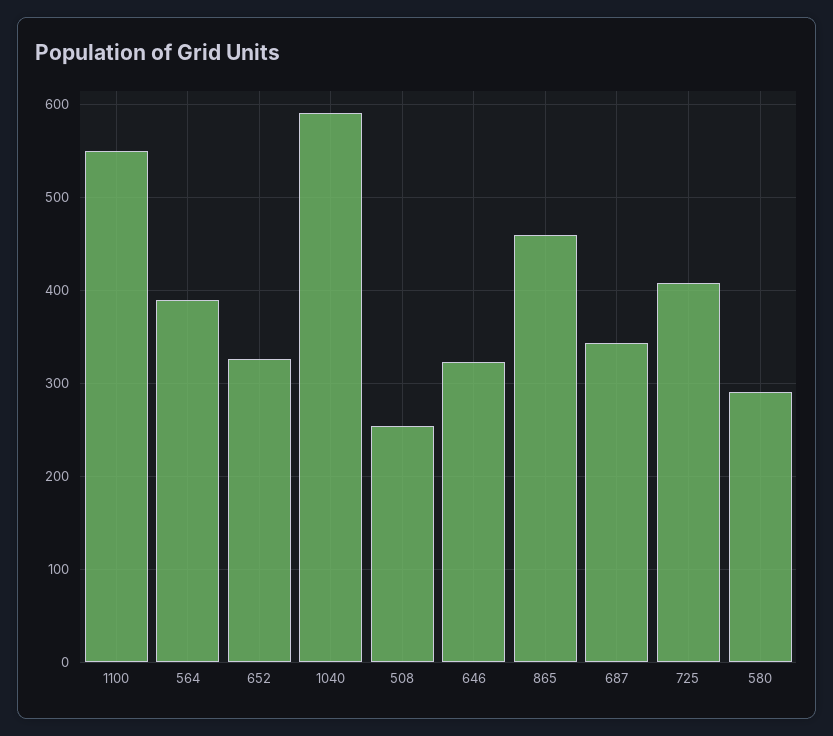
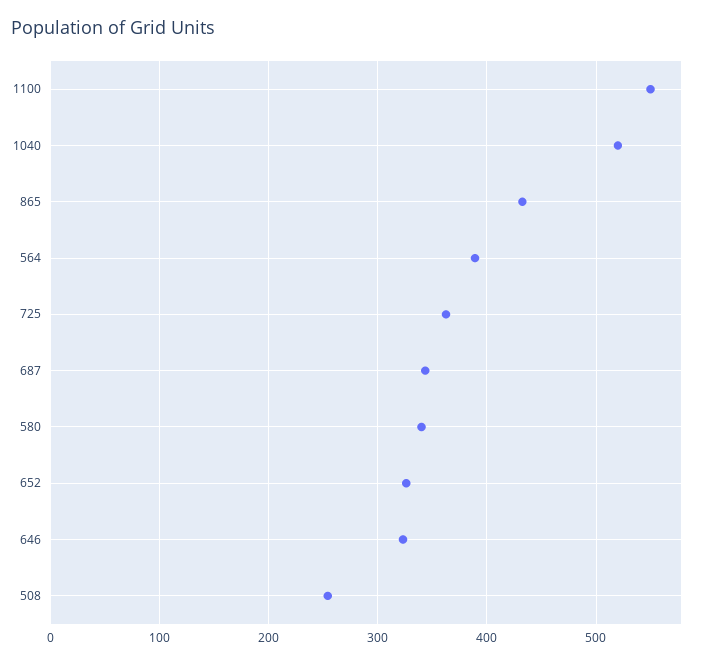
1040: 590 -> 520
865: 460 -> 430
725: 410 -> 360
580: 290 -> 340

